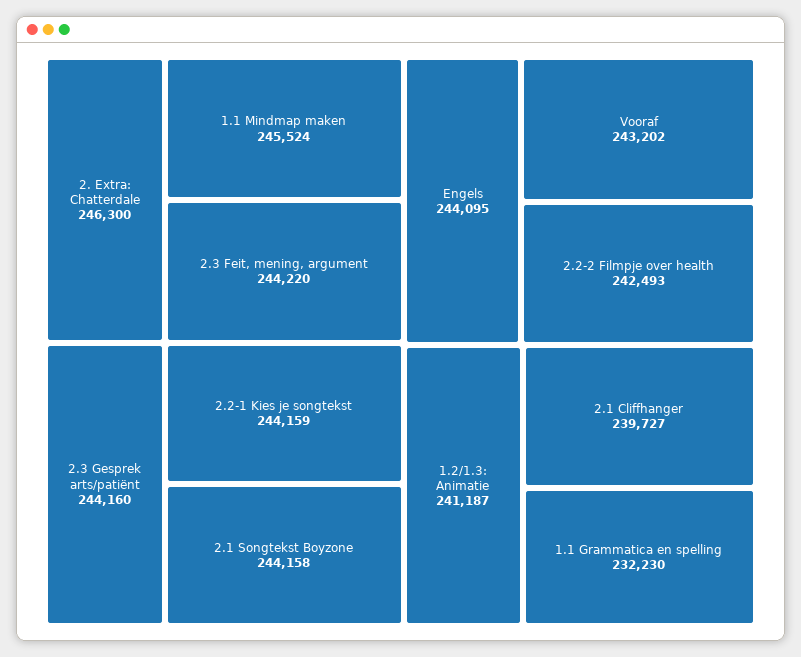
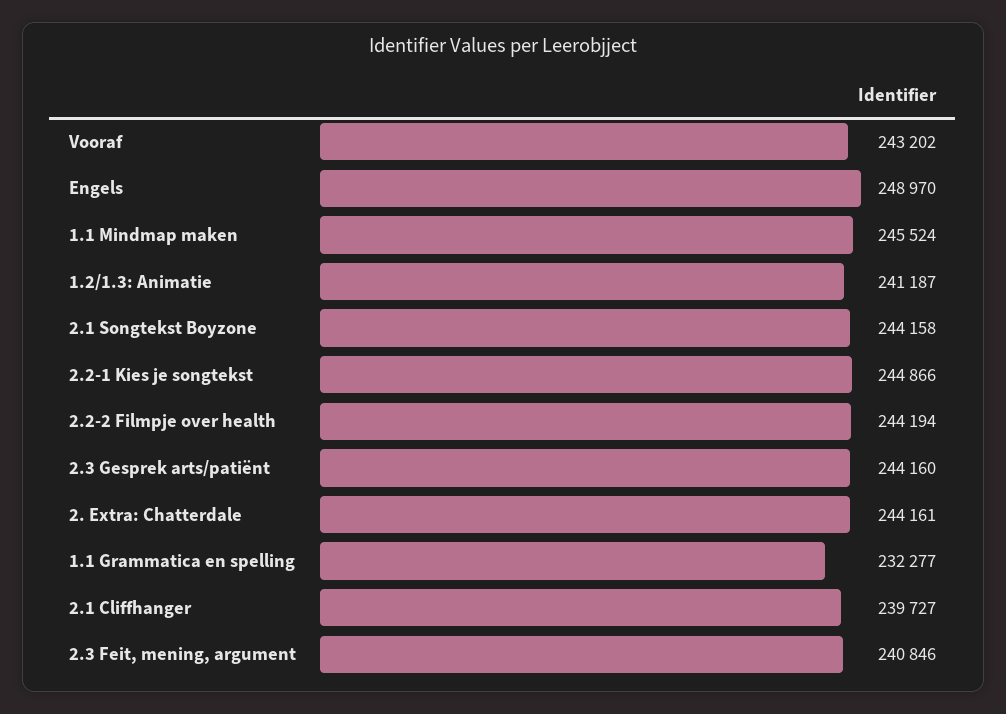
2. Extra: Chatterdale: 246300 -> 244161
2.3 Feit, mening, argument: 244220 -> 240846
2.2-1 Kies je songtekst: 244159 -> 244866
Engels: 244095 -> 248970
2.2-2 Filmpje over health: 242493 -> 244194
1.1 Grammatica en spelling: 232230 -> 232277

